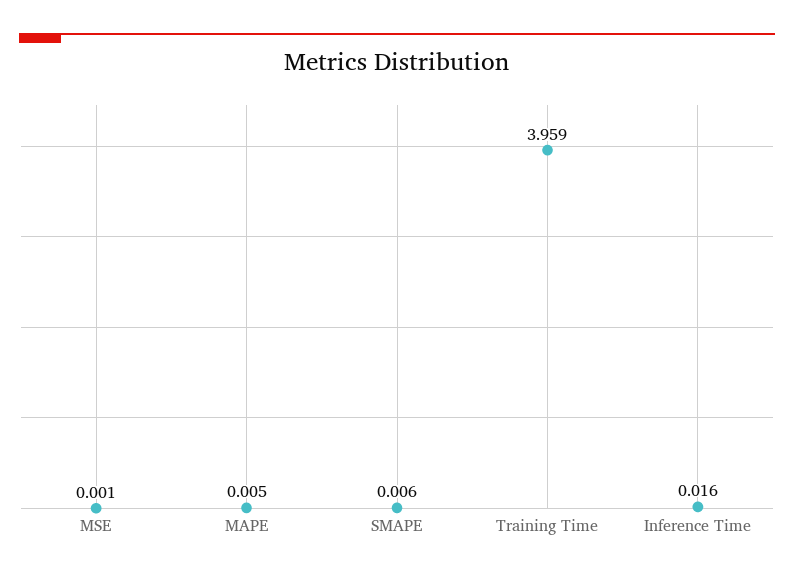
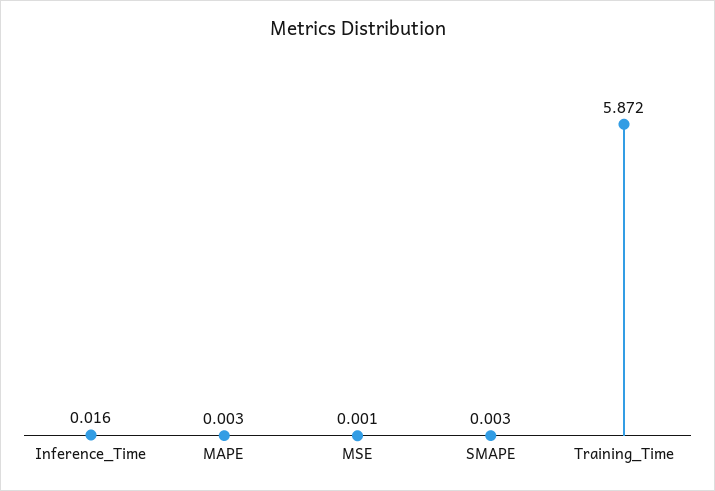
MAPE: 0.005 -> 0.003
SMAPE: 0.006 -> 0.003
Training Time: 3.959 -> 5.872

